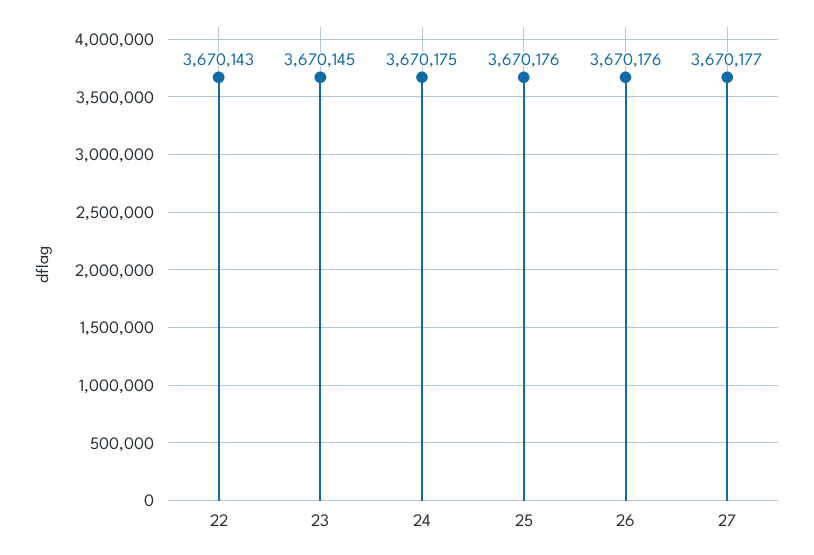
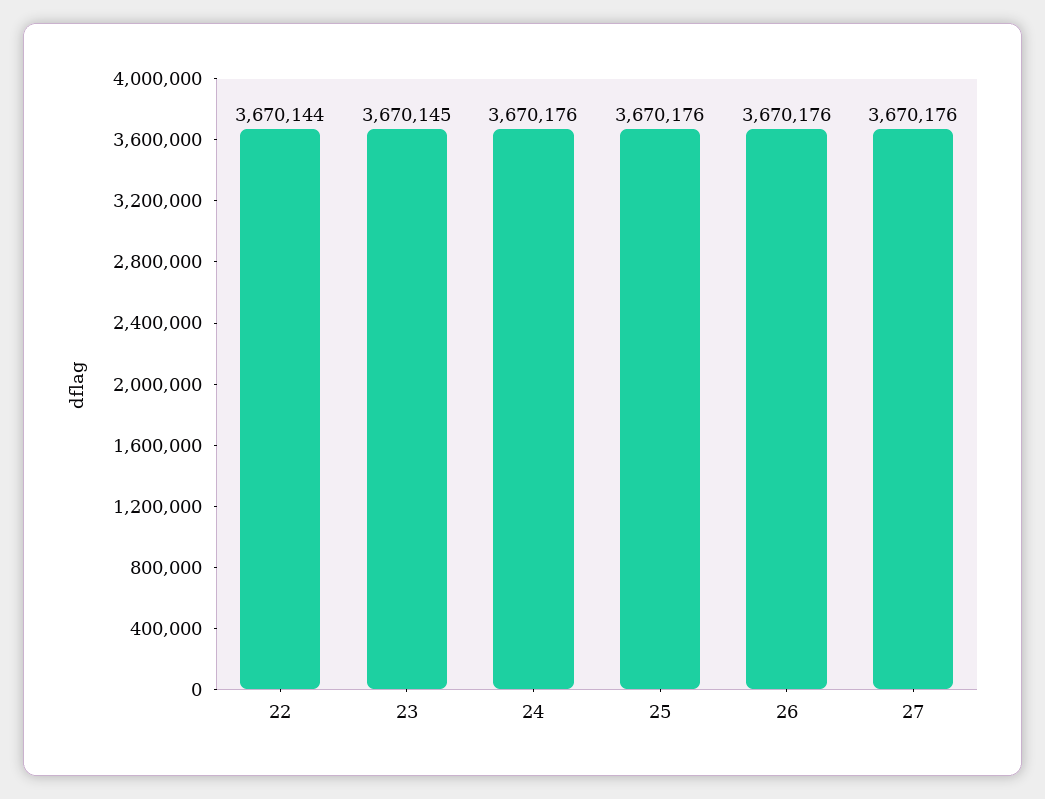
22: 3670143 -> 3670144
24: 3670175 -> 3670176
27: 3670177 -> 3670176

